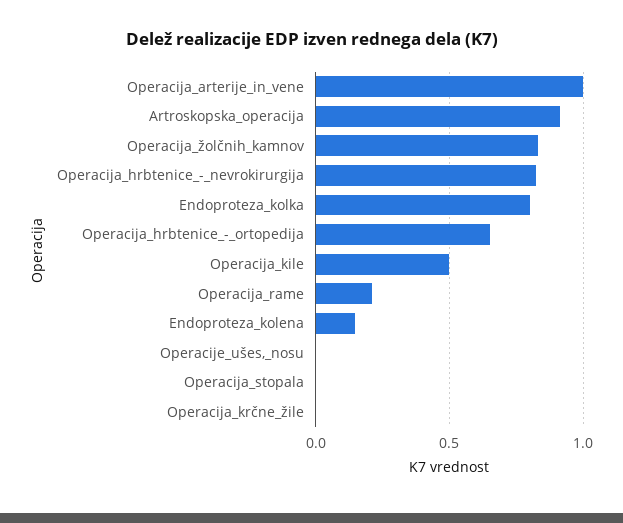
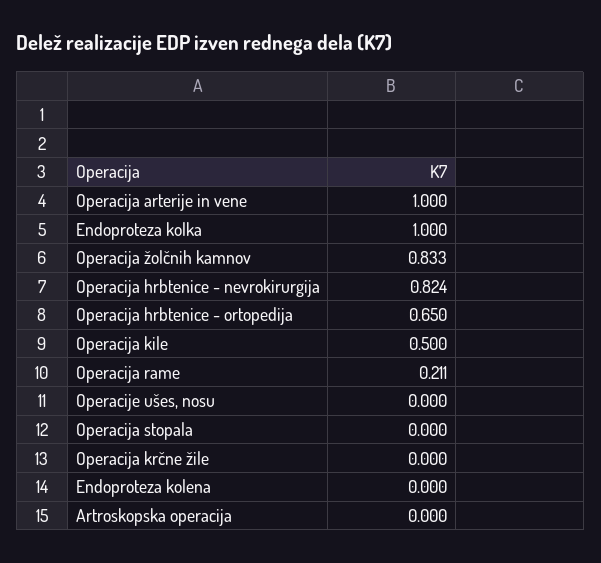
Artroskopska_operacija: 0.9 -> 0
Endoproteza_kolka: 0.8 -> 1
Endoproteza_kolena: 0.15 -> 0

